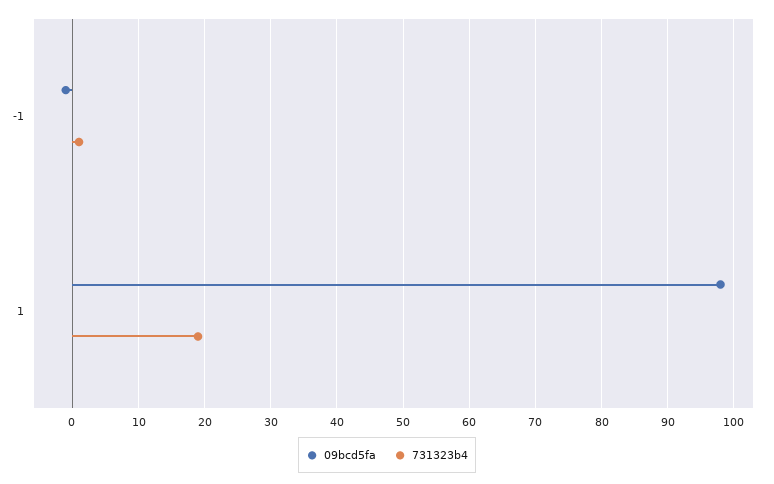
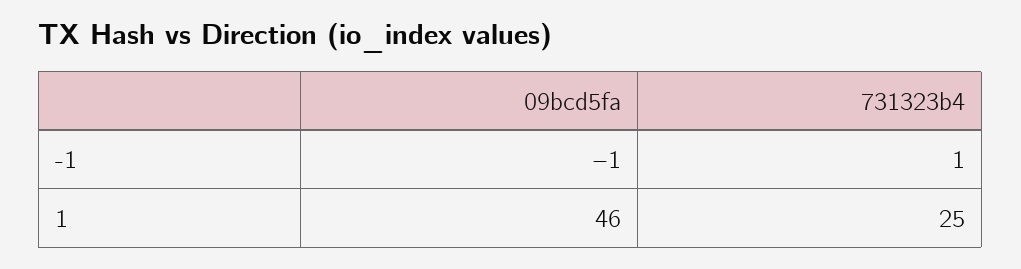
09bcd5fa, 1: 98 -> 46
731323b4, 1: 19 -> 25

